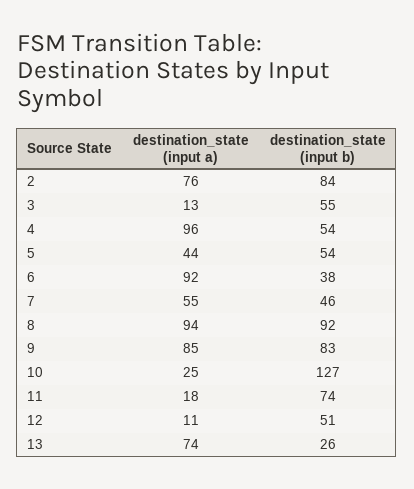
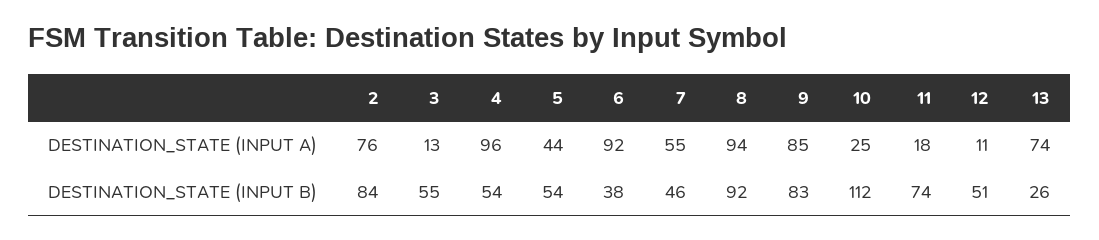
destination_state (input b), 10: 127 -> 112

